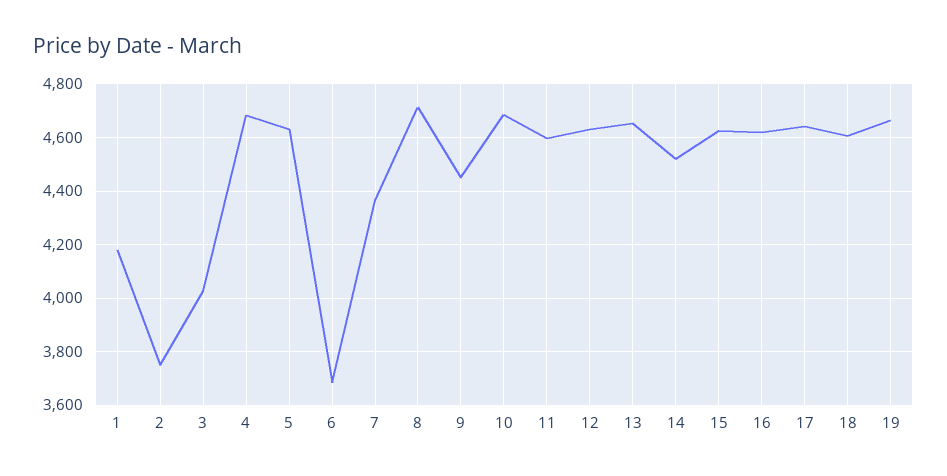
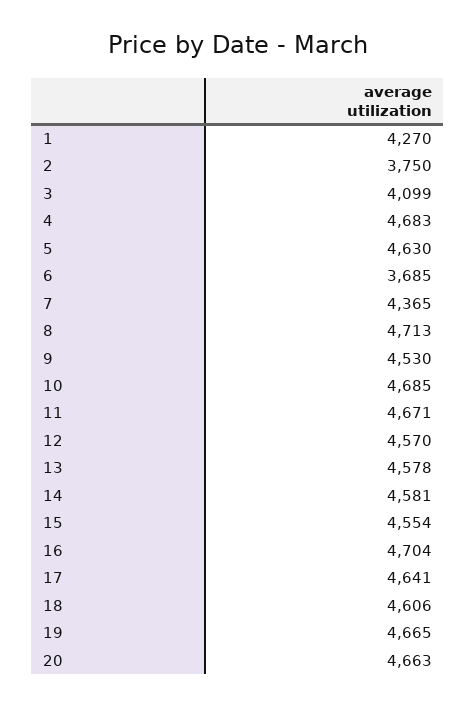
1: 4175 -> 4270
3: 4025 -> 4099
9: 4450 -> 4530
11: 4600 -> 4671
12: 4625 -> 4570
13: 4650 -> 4578
14: 4525 -> 4581
15: 4625 -> 4554
16: 4625 -> 4704
20: none -> 4663

